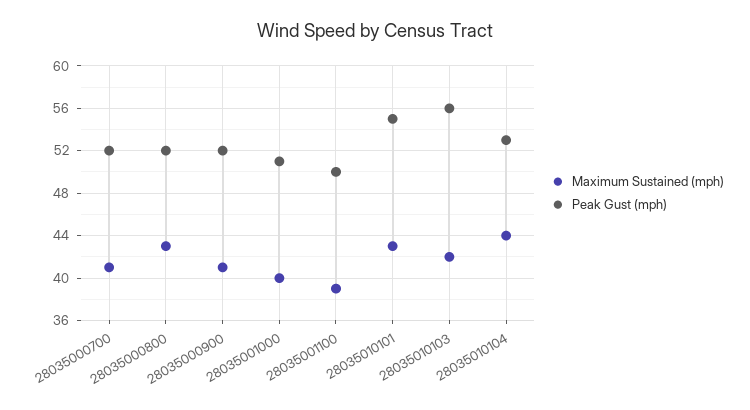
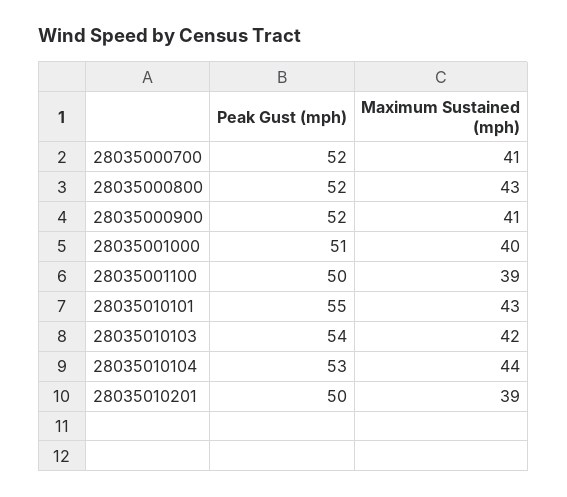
Peak Gust (mph), 28035010103: 56 -> 54
Peak Gust (mph), 28035010201: none -> 50
Maximum Sustained (mph), 28035010201: none -> 39

